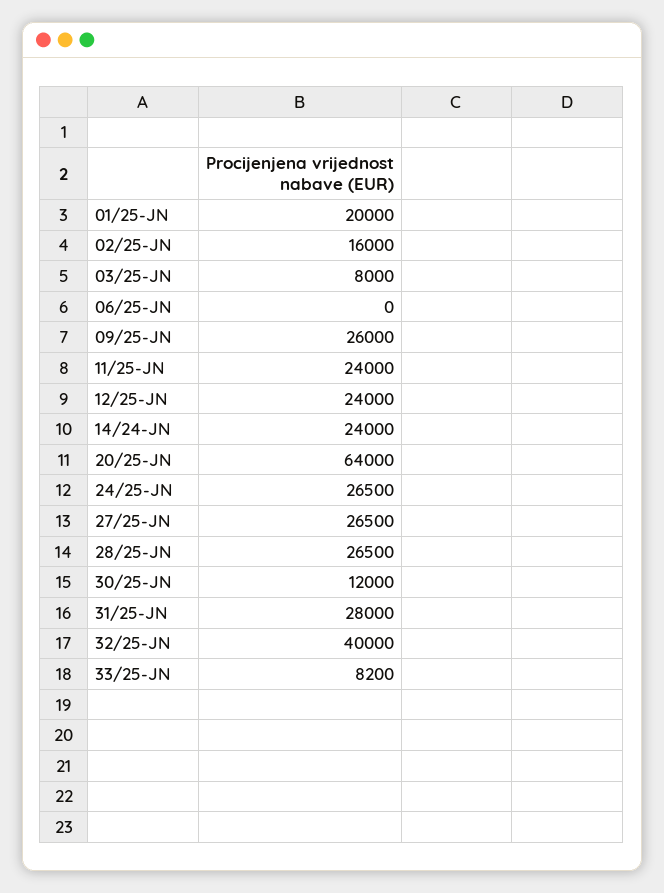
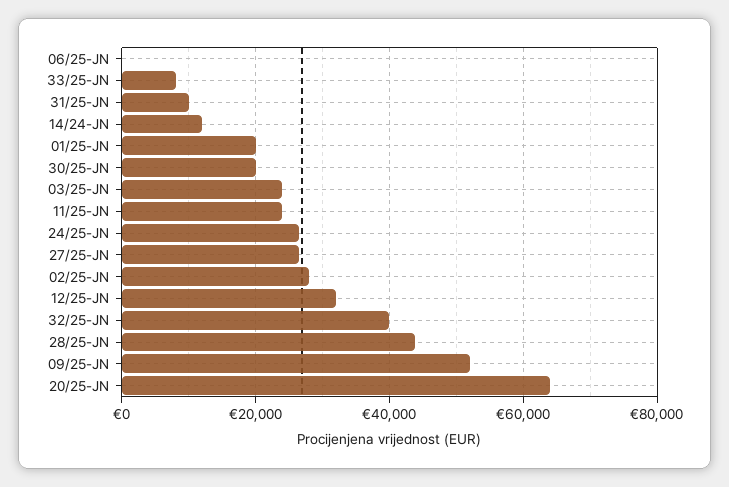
02/25-JN: 16000 -> 28000
03/25-JN: 8000 -> 24000
09/25-JN: 26000 -> 52000
12/25-JN: 24000 -> 32000
14/24-JN: 24000 -> 12000
28/25-JN: 26500 -> 44000
30/25-JN: 12000 -> 20000
31/25-JN: 28000 -> 10000

